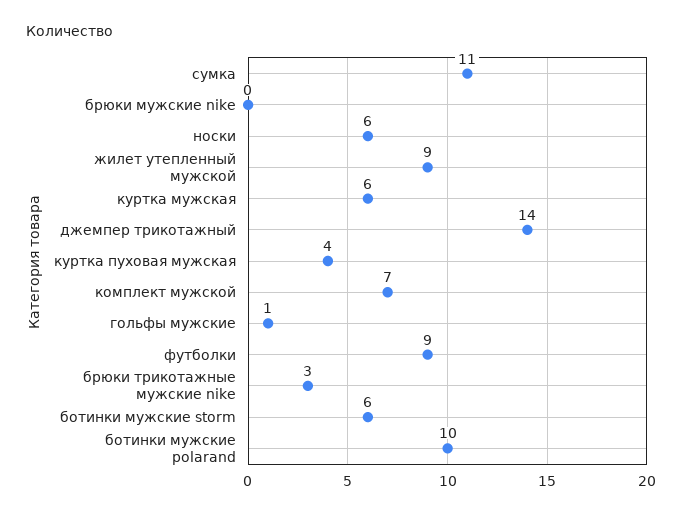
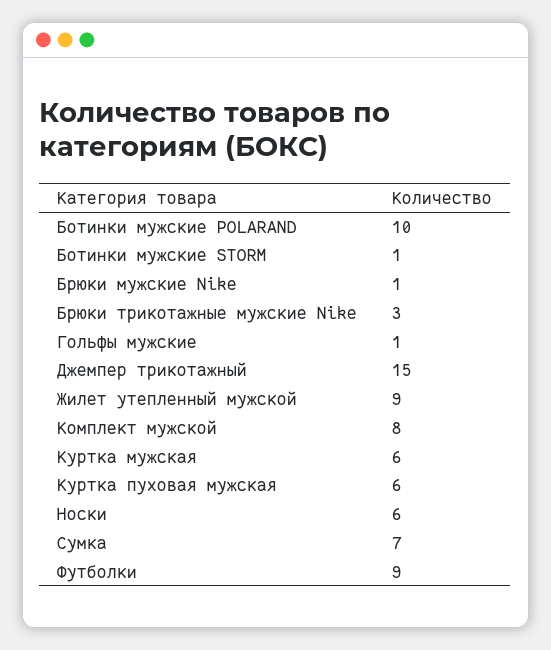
сумка: 11 -> 7
брюки мужские nike: 0 -> 1
джемпер трикотажный: 14 -> 15
куртка пуховая мужская: 4 -> 6
комплект мужской: 7 -> 8
ботинки мужские storm: 6 -> 1

